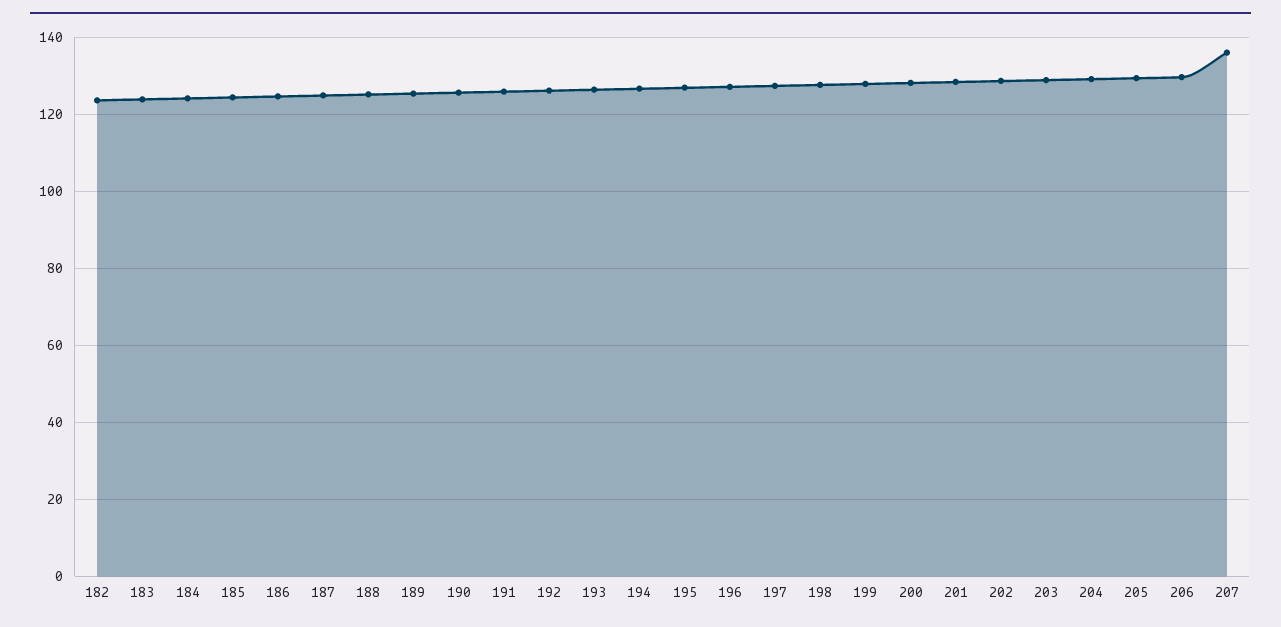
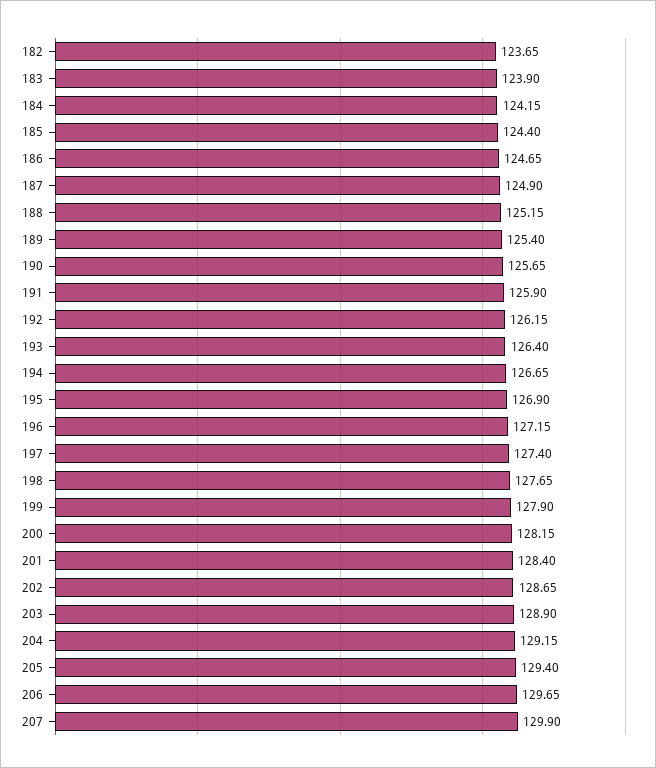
207: 136 -> 129.9

